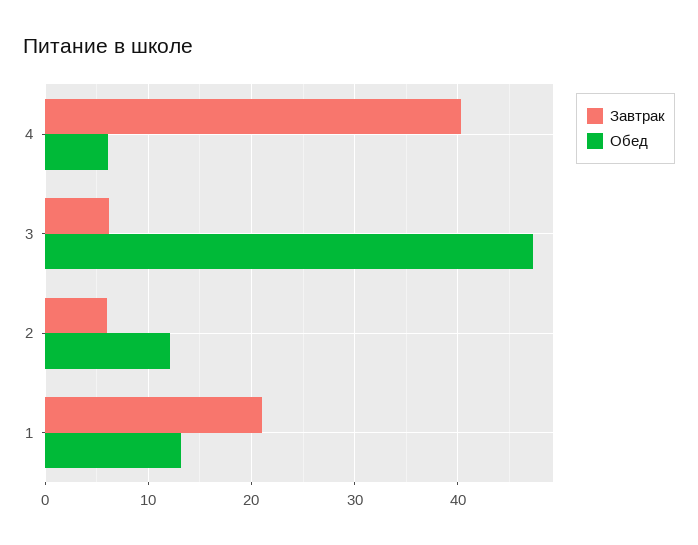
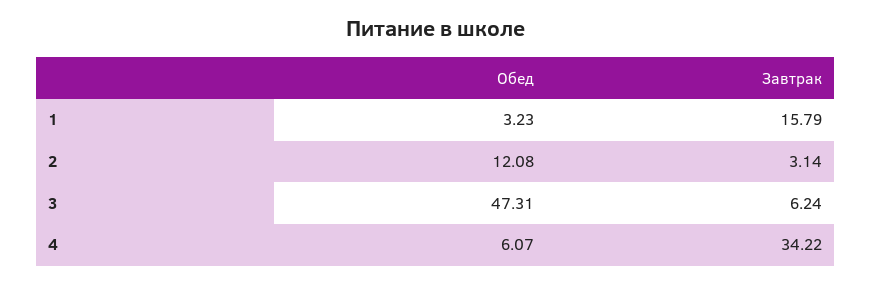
Завтрак, 4: 40 -> 34.22
Завтрак, 2: 6 -> 3.14
Завтрак, 1: 21 -> 15.79
Обед, 1: 13 -> 3.23

